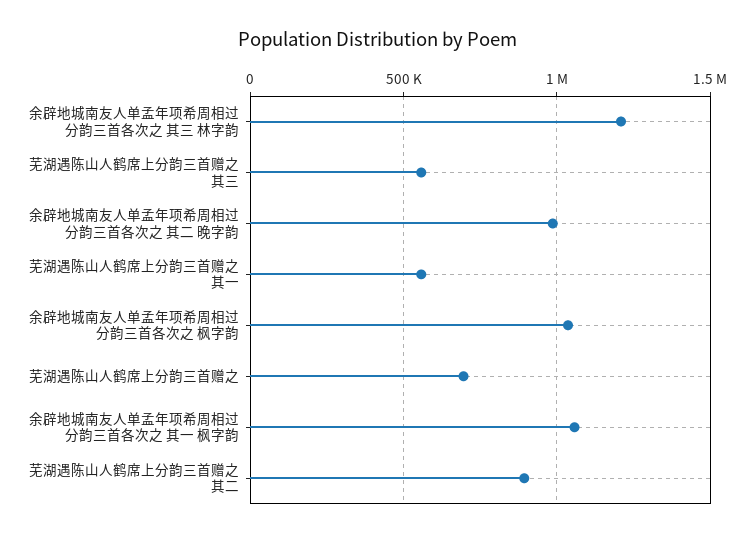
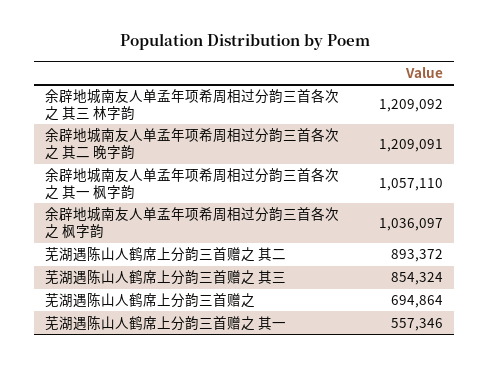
芜湖遇陈山人鹤席上分韵三首赠之 其三: 550000 -> 854324
余辟地城南友人单孟年项希周相过分韵三首各次之 其二 晚字韵: 1000000 -> 1209091

